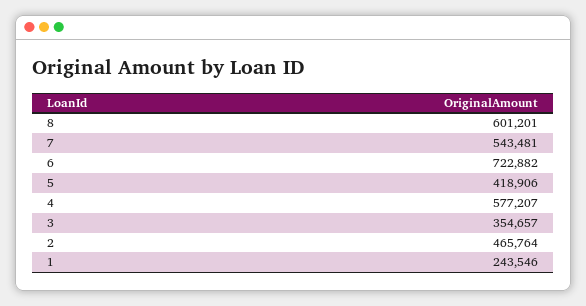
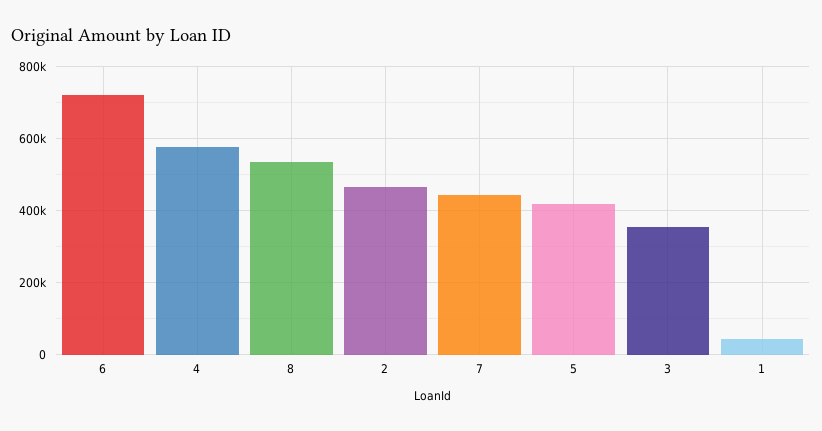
8: 601201 -> 540000
7: 543481 -> 440000
1: 243546 -> 40000

